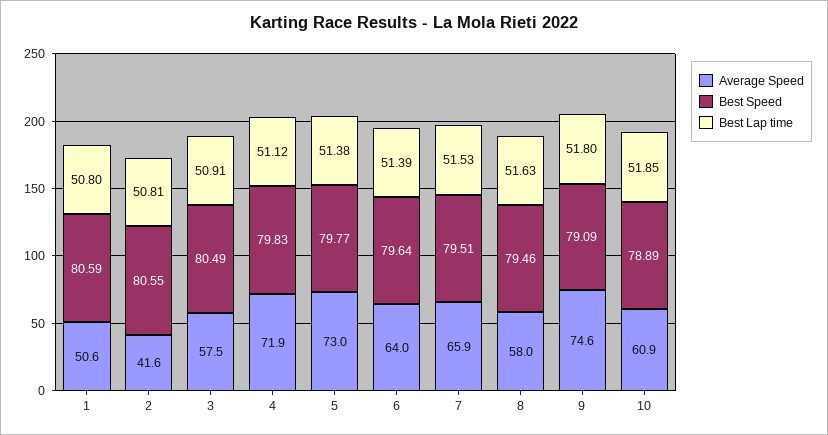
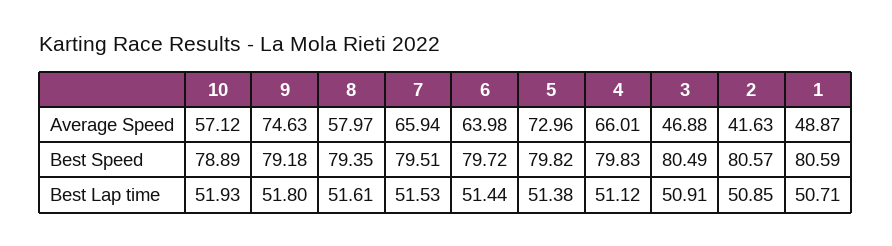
Average Speed, 1: 50.6 -> 48.87
Best Lap time, 1: 50.8 -> 50.71
Best Speed, 2: 80.55 -> 80.57
Best Lap time, 2: 50.81 -> 50.85
Average Speed, 3: 57.5 -> 46.88
Average Speed, 4: 71.9 -> 66.01
Best Speed, 5: 79.77 -> 79.82
Best Speed, 6: 79.64 -> 79.72
Best Lap time, 6: 51.39 -> 51.44
Best Speed, 8: 79.46 -> 79.35
Best Lap time, 8: 51.63 -> 51.61
Best Speed, 9: 79.09 -> 79.18
Average Speed, 10: 60.9 -> 57.12
Best Lap time, 10: 51.85 -> 51.93

